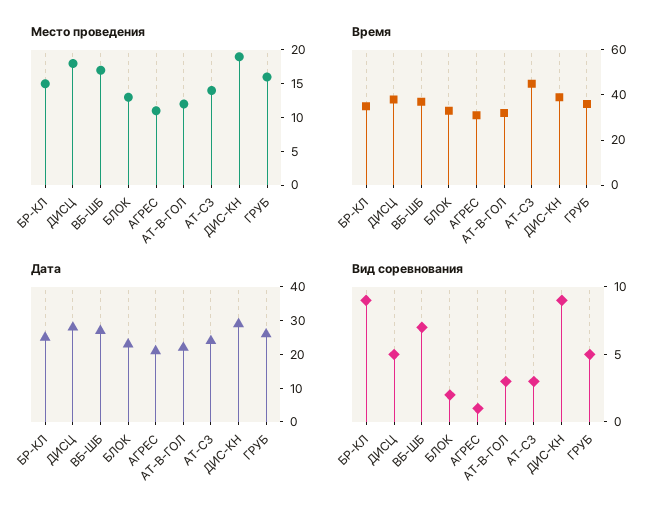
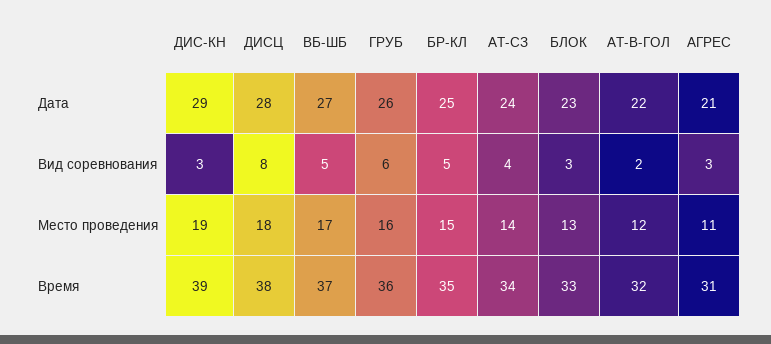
Время, АТ-СЗ: 45 -> 34
Вид соревнования, БР-КЛ: 9 -> 5
Вид соревнования, ДИСЦ: 5 -> 8
Вид соревнования, ВБ-ШБ: 7 -> 5
Вид соревнования, БЛОК: 2 -> 3
Вид соревнования, АГРЕС: 1 -> 3
Вид соревнования, АТ-В-ГОЛ: 3 -> 2
Вид соревнования, АТ-СЗ: 3 -> 4
Вид соревнования, ДИС-КН: 9 -> 3
Вид соревнования, ГРУБ: 5 -> 6

